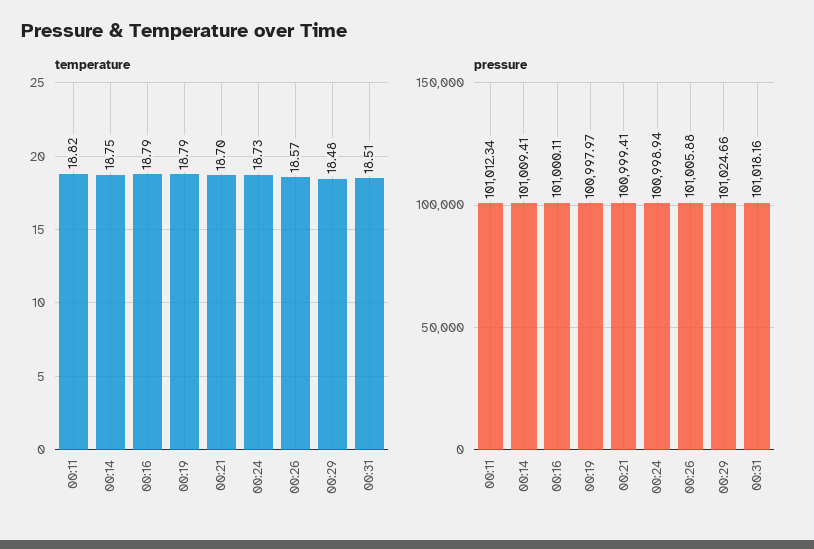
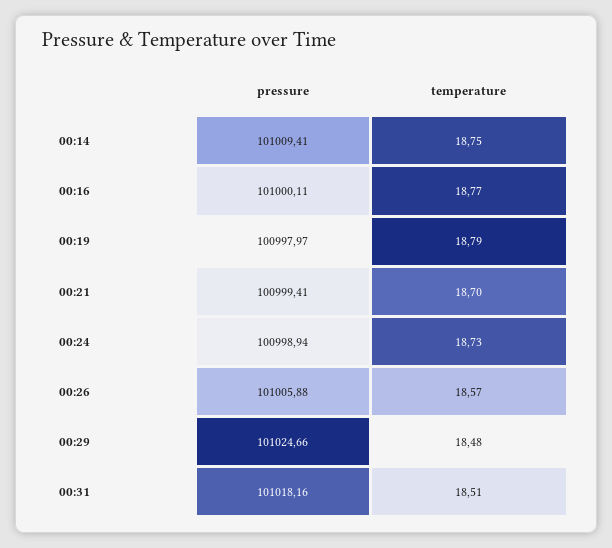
temperature, 00:11: 18.82 -> none
temperature, 00:16: 18.79 -> 18.77
pressure, 00:11: 101012.34 -> none

